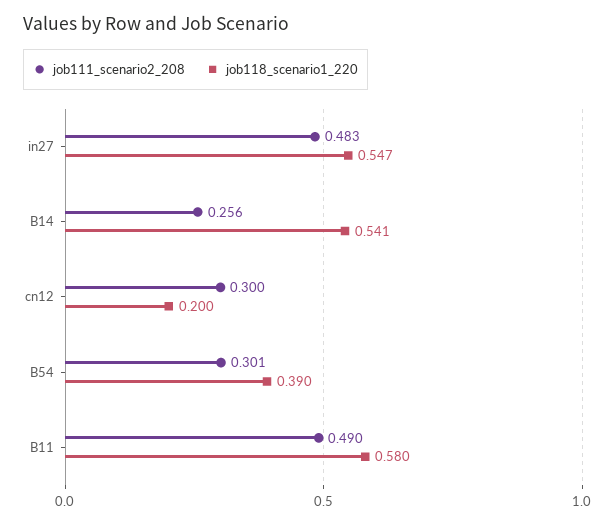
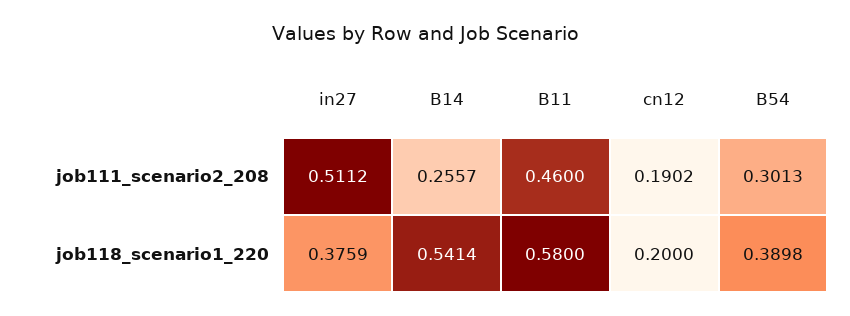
job111_scenario2_208, in27: 0.483 -> 0.5112
job118_scenario1_220, in27: 0.547 -> 0.3759
job111_scenario2_208, cn12: 0.3 -> 0.1902
job111_scenario2_208, B11: 0.49 -> 0.46

